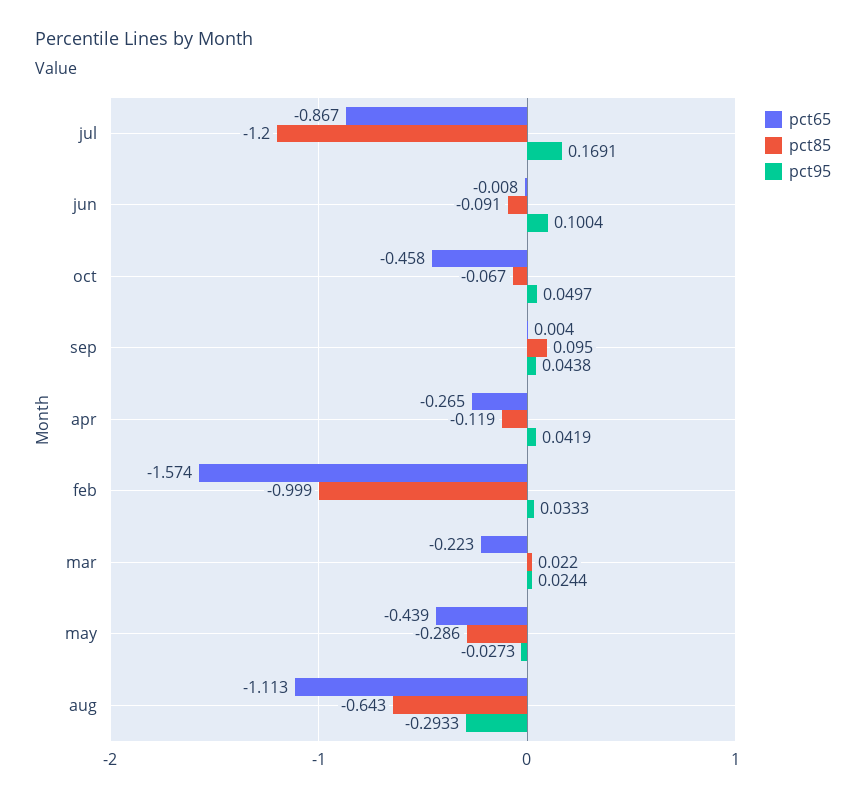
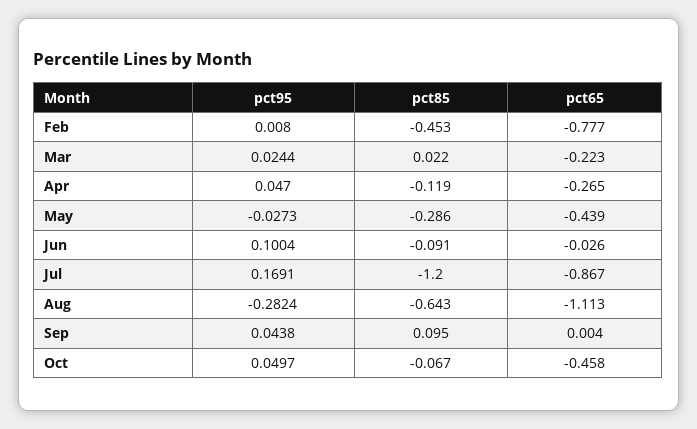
pct65, jun: -0.008 -> -0.026
pct95, apr: 0.0419 -> 0.047
pct65, feb: -1.574 -> -0.777
pct85, feb: -0.999 -> -0.453
pct95, feb: 0.0333 -> 0.008
pct95, aug: -0.2933 -> -0.2824

